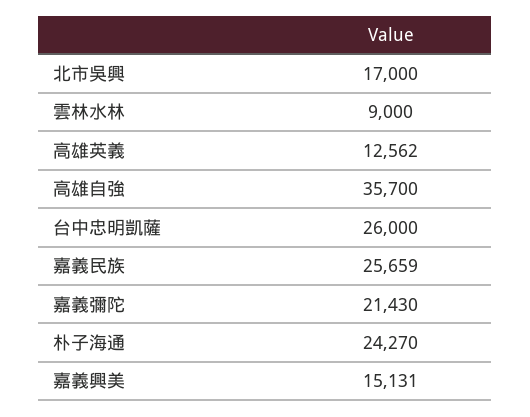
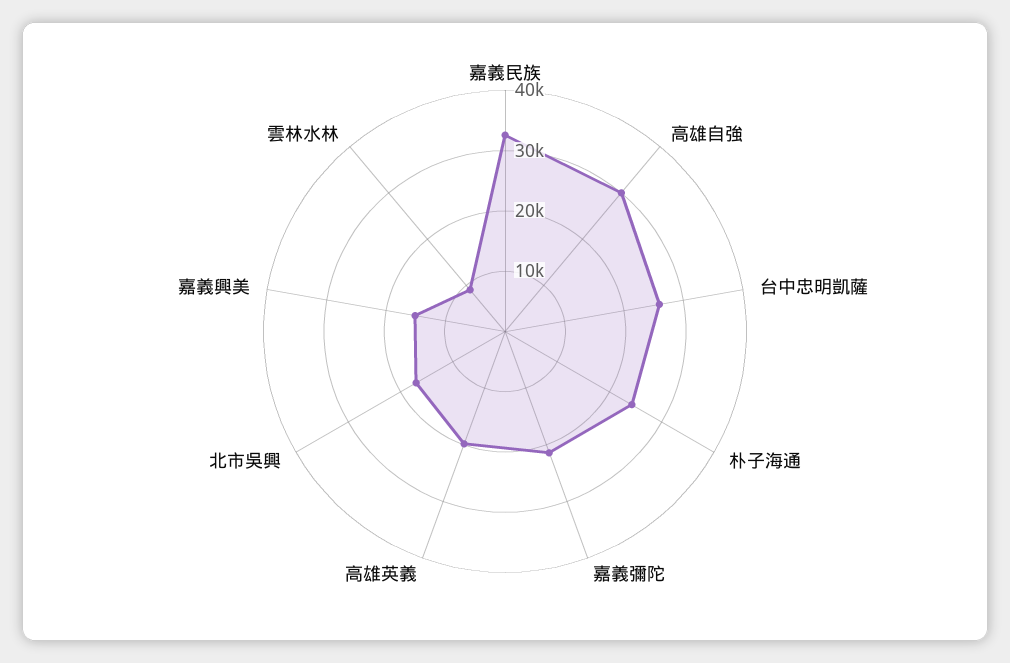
高雄英義: 12562 -> 20000
高雄自強: 35700 -> 30000
嘉義民族: 25659 -> 32000

